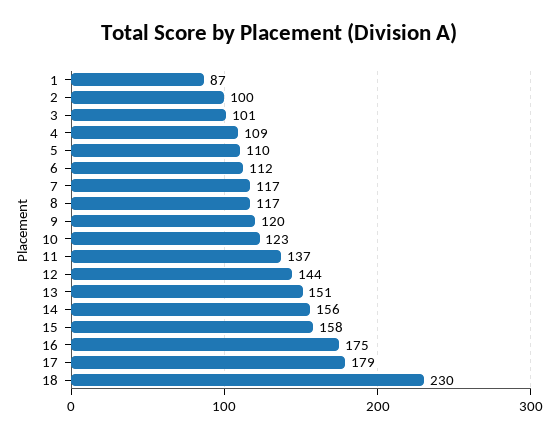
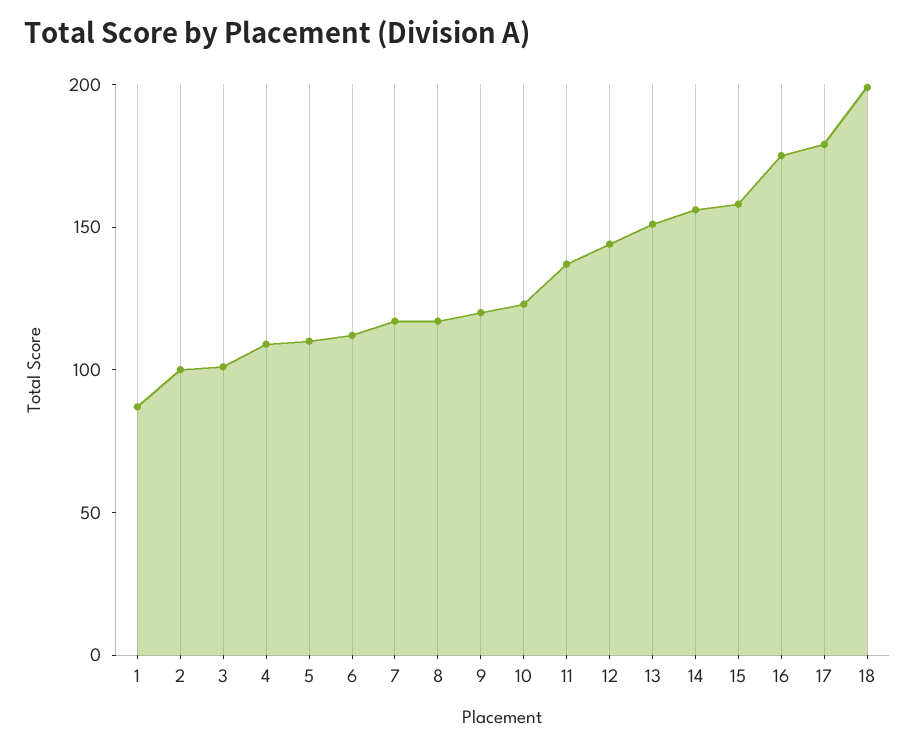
18: 230 -> 200

